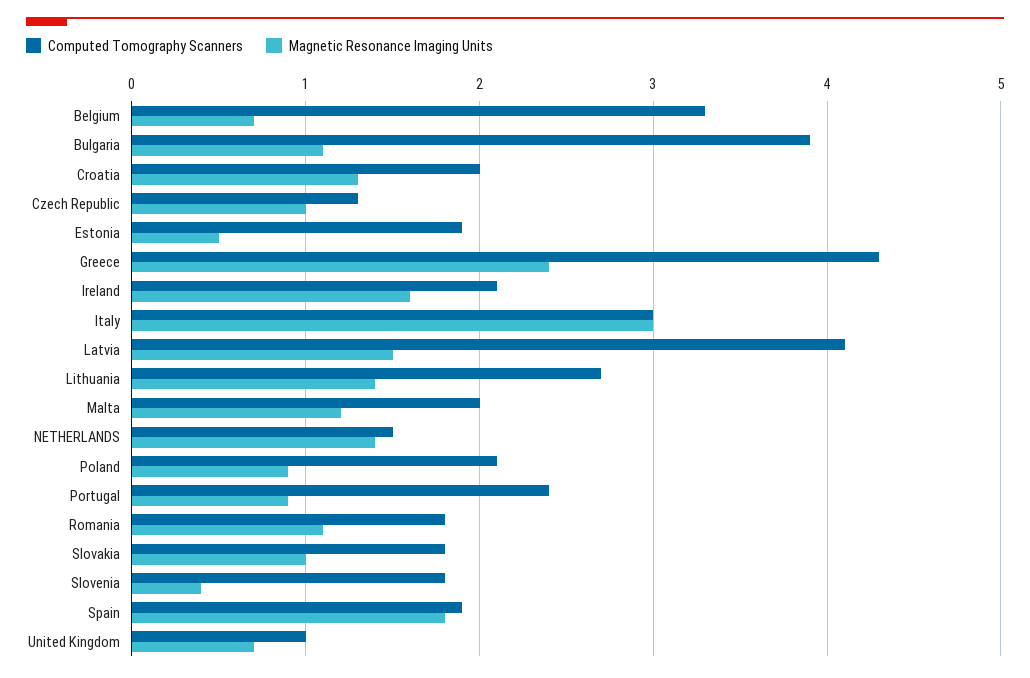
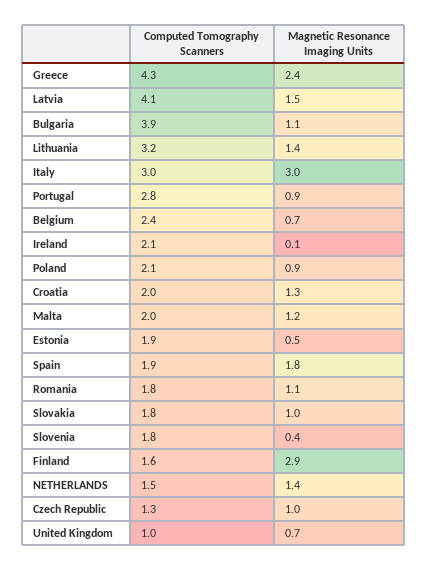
Computed Tomography Scanners, Belgium: 3.3 -> 2.4
Magnetic Resonance Imaging Units, Ireland: 1.6 -> 0.1
Computed Tomography Scanners, Lithuania: 2.7 -> 3.2
Computed Tomography Scanners, Portugal: 2.4 -> 2.8
Computed Tomography Scanners, Finland: none -> 1.6
Magnetic Resonance Imaging Units, Finland: none -> 2.9

